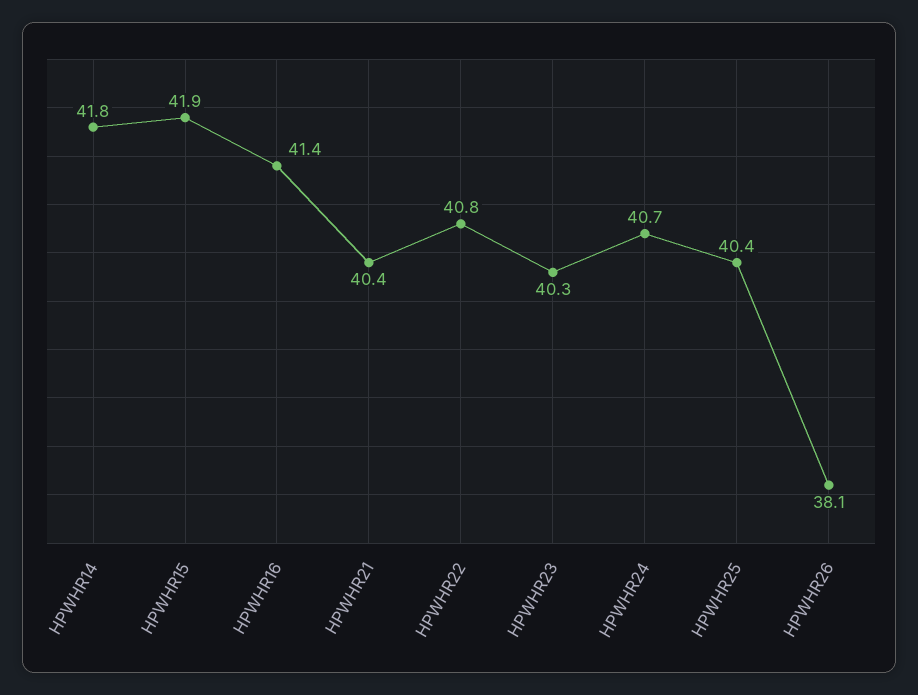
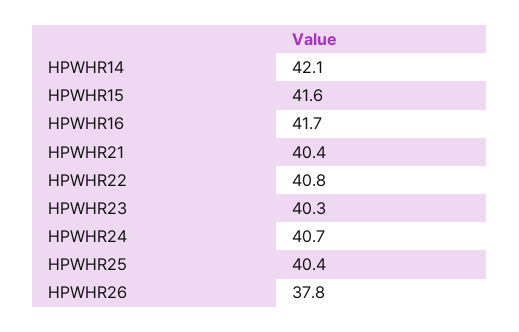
HPWHR14: 41.8 -> 42.1
HPWHR15: 41.9 -> 41.6
HPWHR16: 41.4 -> 41.7
HPWHR26: 38.1 -> 37.8

